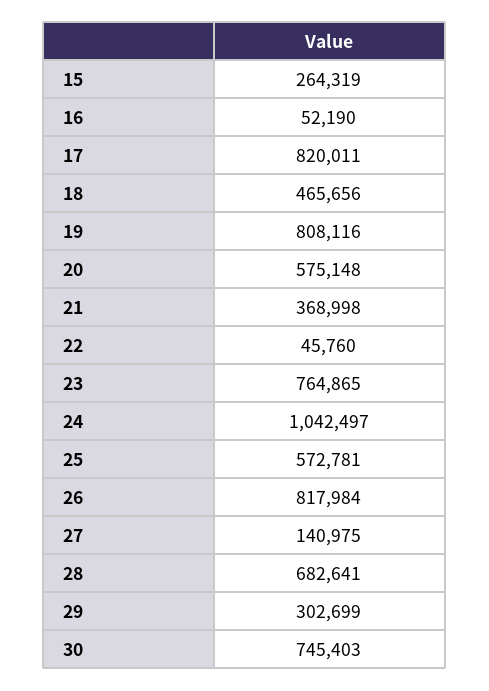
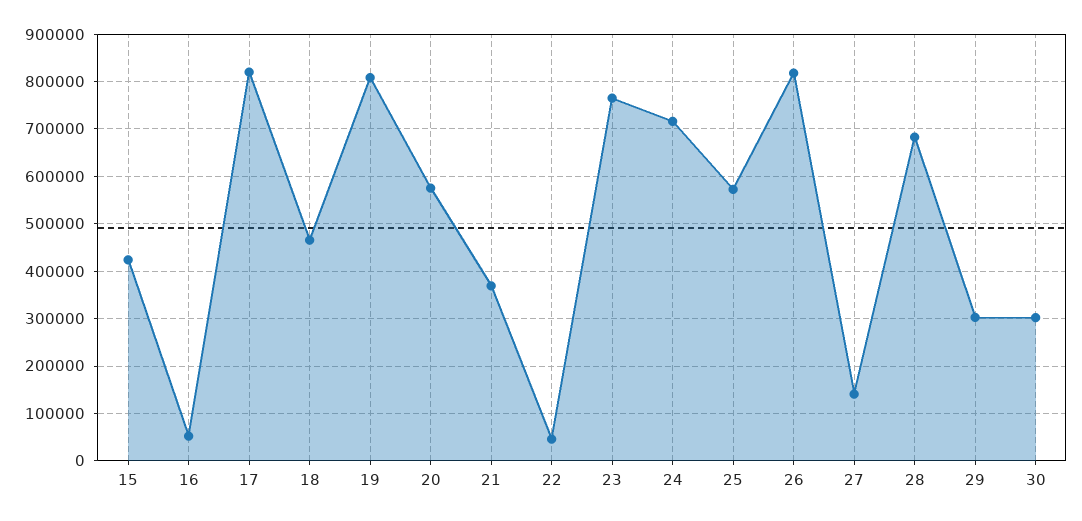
15: 264319 -> 420000
24: 1042497 -> 720000
30: 745403 -> 300000

